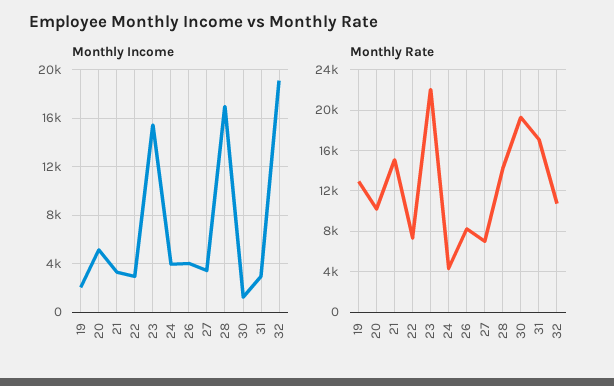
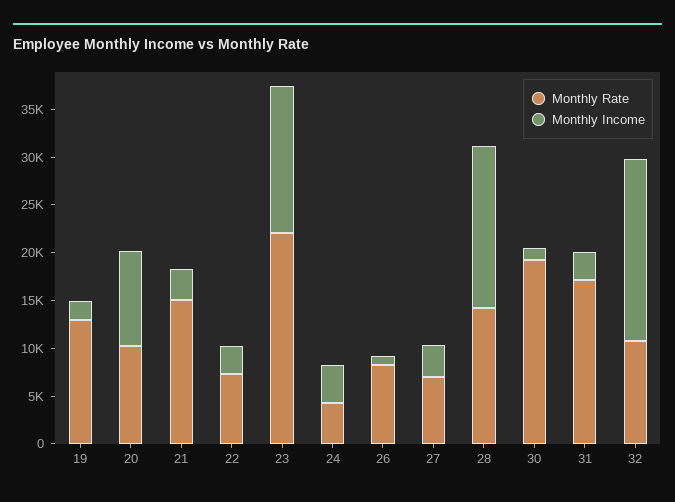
Monthly Income, 20: 5000 -> 10000
Monthly Income, 26: 4000 -> 1000

